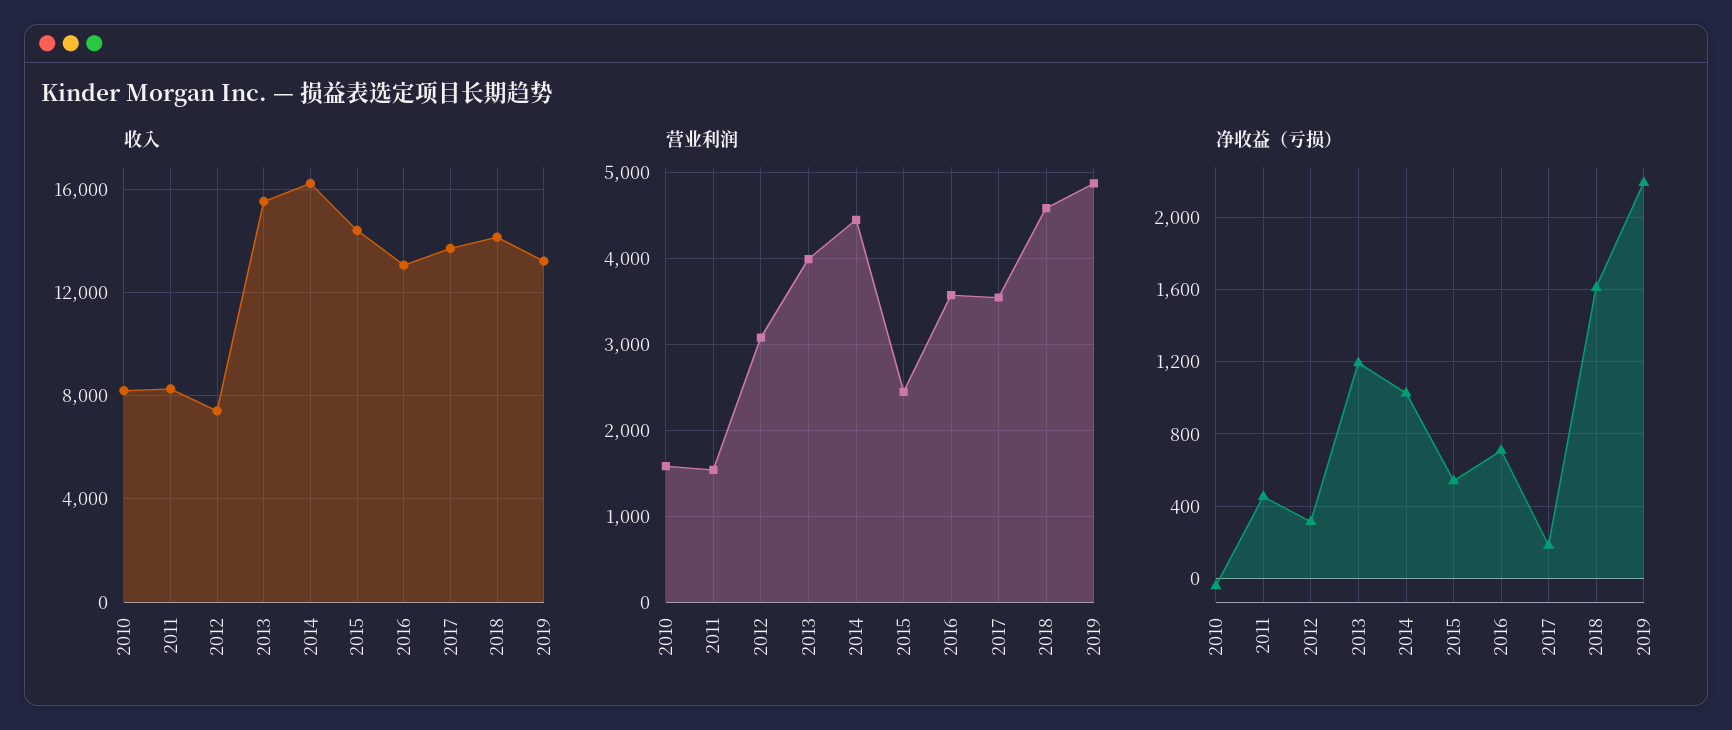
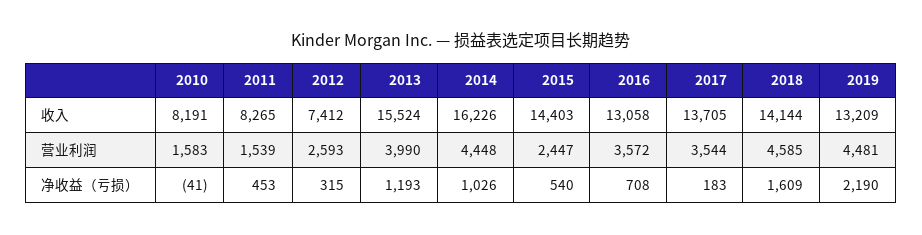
营业利润, 2012: 3100 -> 2593
营业利润, 2019: 4900 -> 4481

